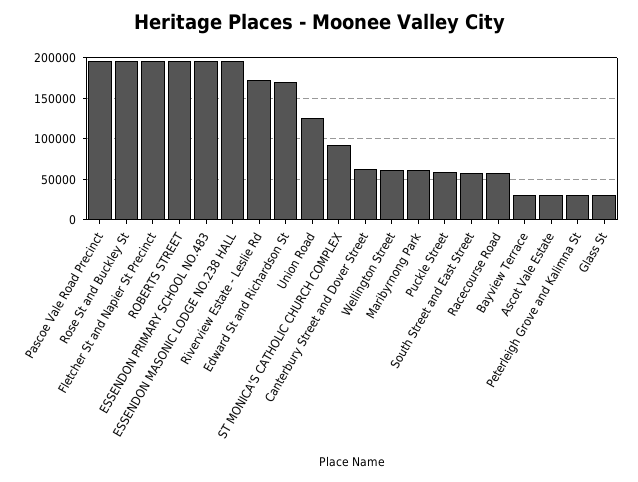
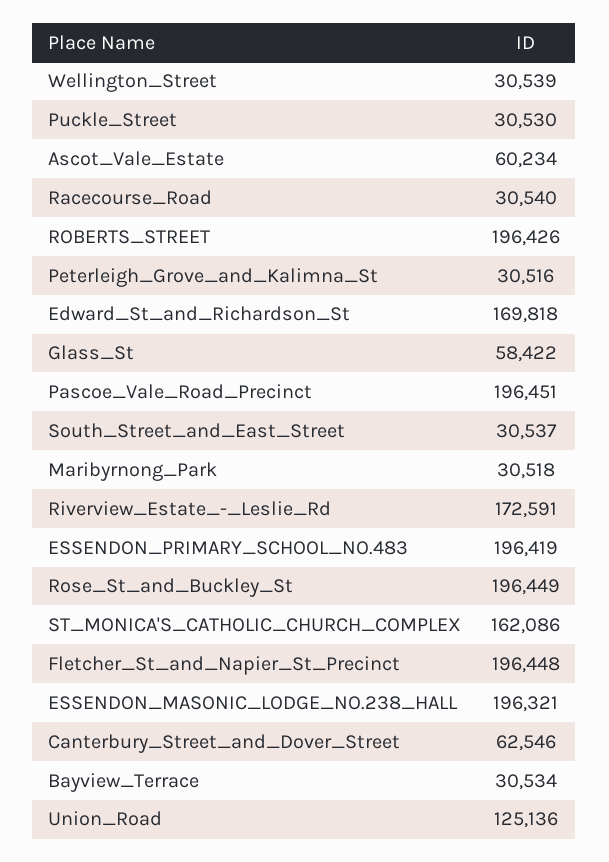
ST MONICA'S CATHOLIC CHURCH COMPLEX: 90000 -> 162086
Wellington Street: 60000 -> 30539
Maribyrnong Park: 60000 -> 30518
Puckle Street: 60000 -> 30530
South Street and East Street: 60000 -> 30537
Racecourse Road: 60000 -> 30540
Ascot Vale Estate: 30000 -> 60234
Glass St: 30000 -> 58422

